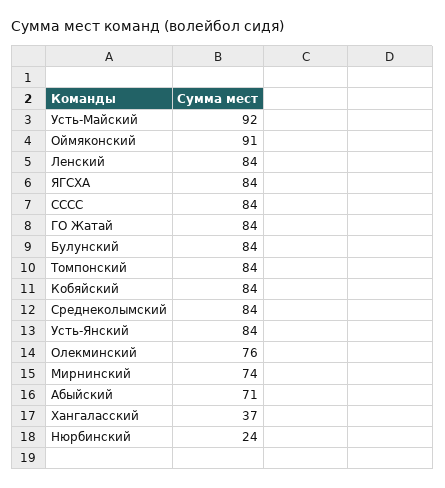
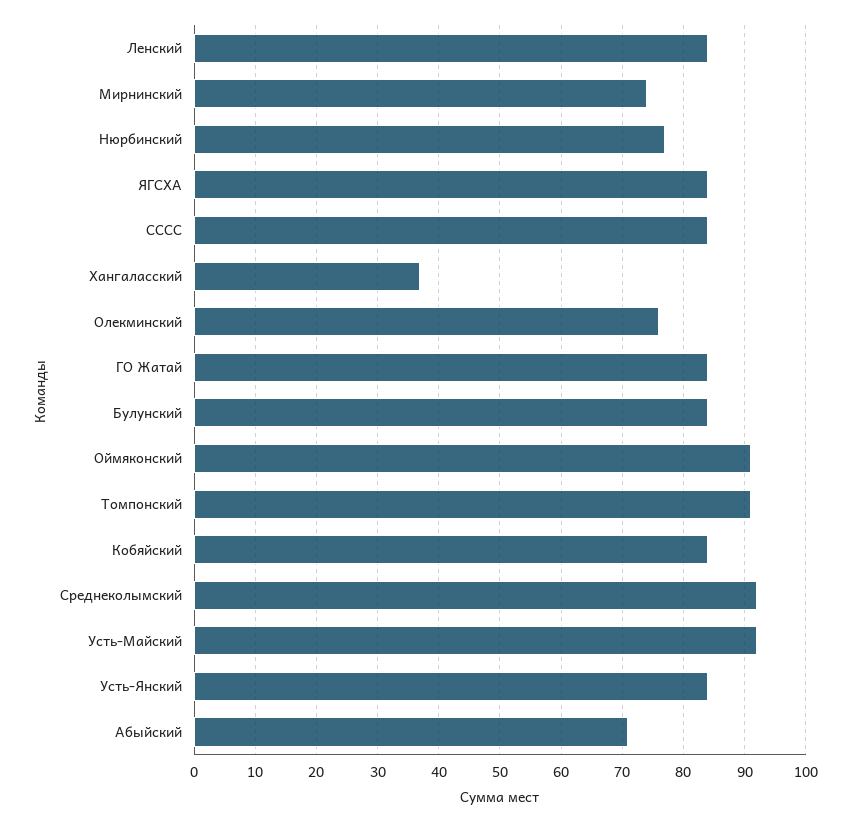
Томпонский: 84 -> 91
Среднеколымский: 84 -> 92
Нюрбинский: 24 -> 77

